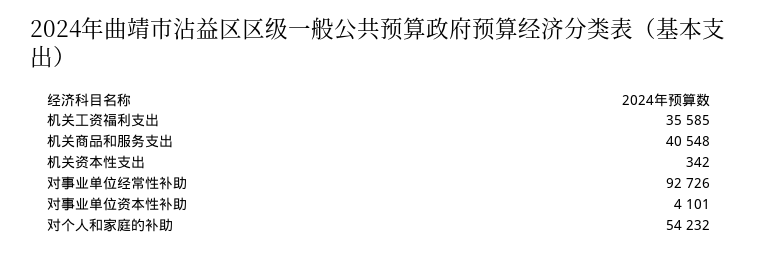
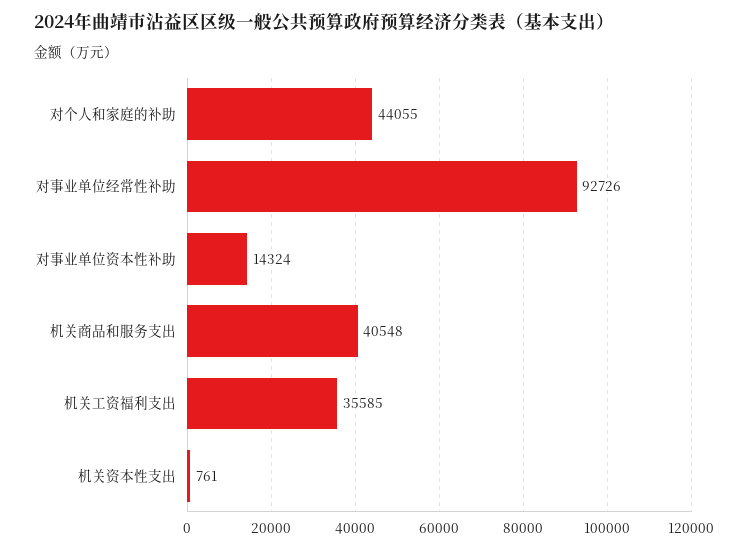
机关资本性支出: 342 -> 761
对事业单位资本性补助: 4101 -> 14324
对个人和家庭的补助: 54232 -> 44055

